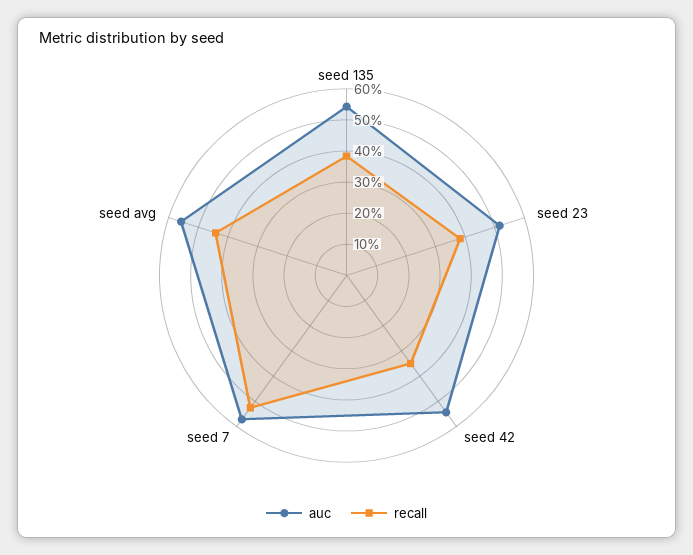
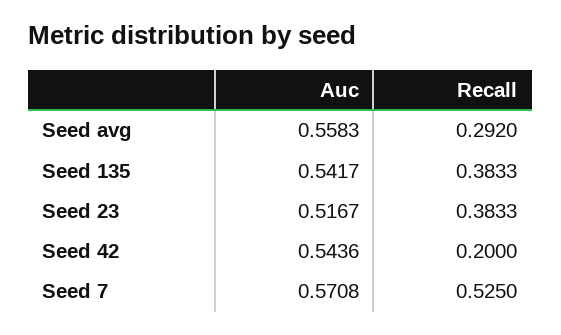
recall, seed 42: 0.35 -> 0.2
recall, seed avg: 0.45 -> 0.292

